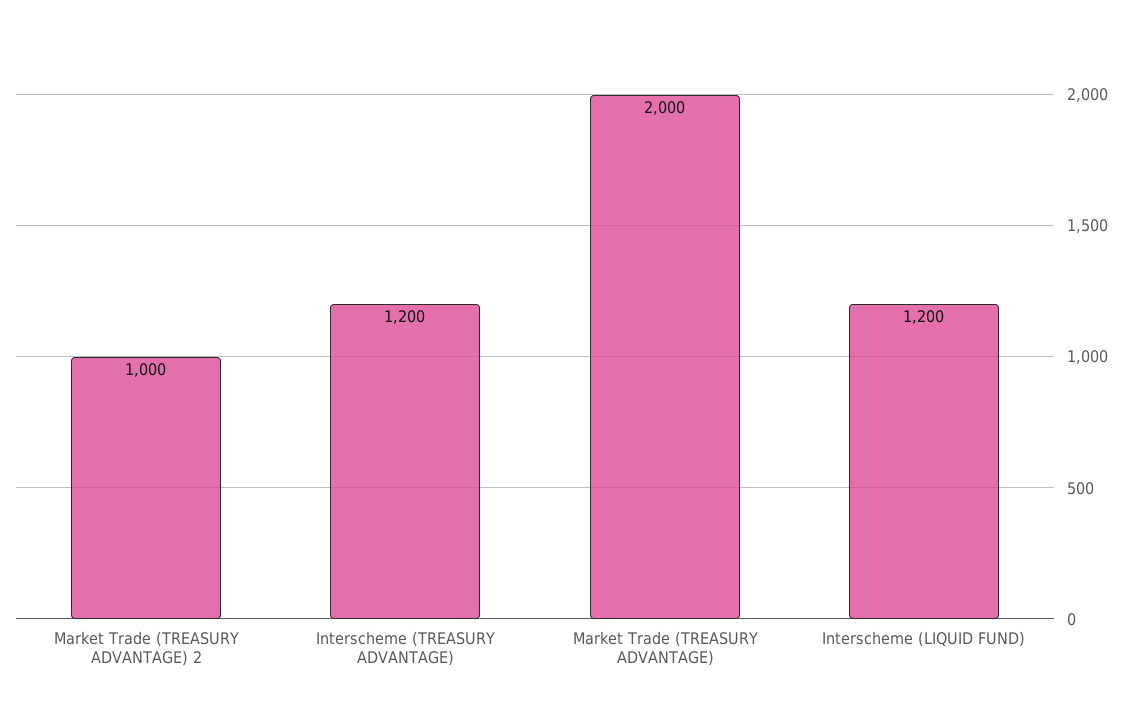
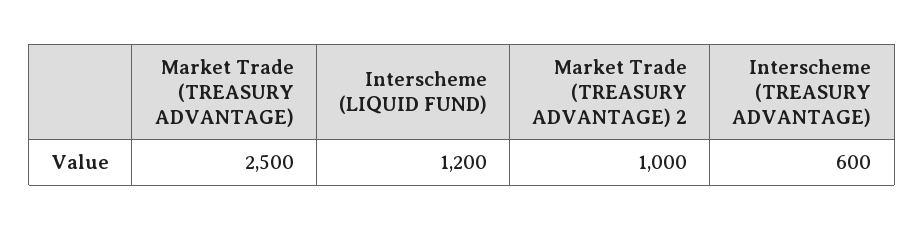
Interscheme (TREASURY ADVANTAGE): 1200 -> 600
Market Trade (TREASURY ADVANTAGE): 2000 -> 2500

